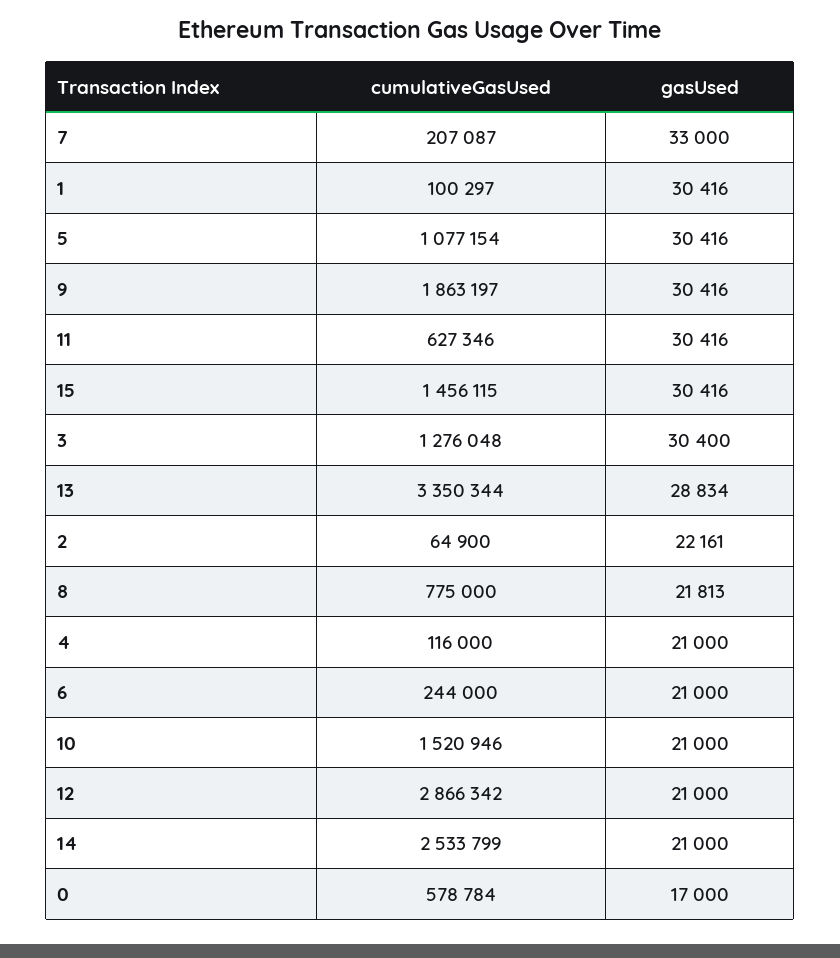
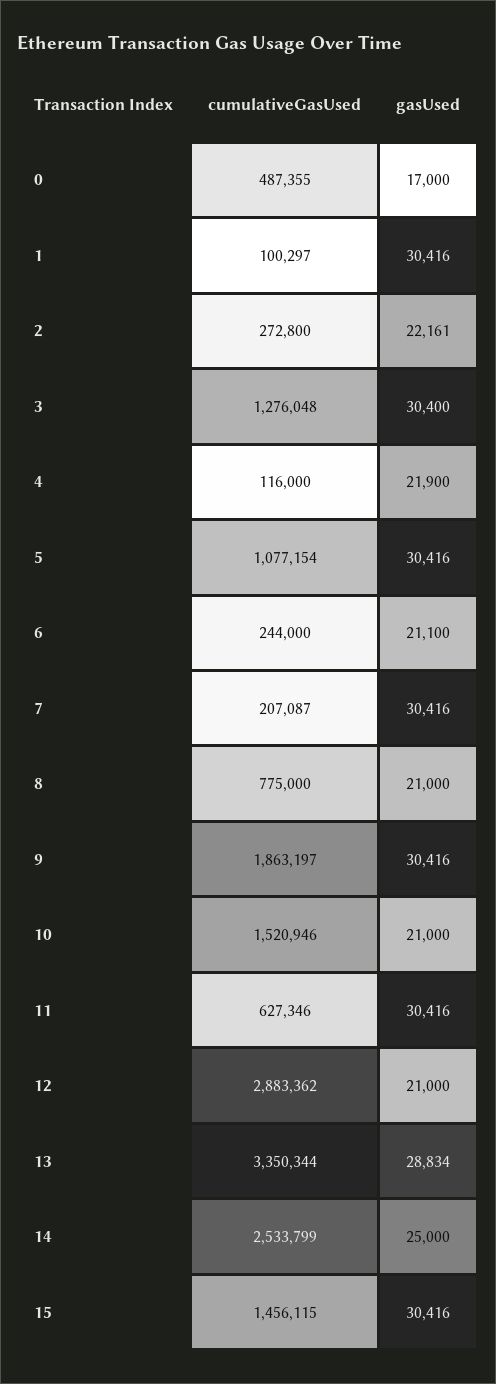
gasUsed, 7: 33000 -> 30416
cumulativeGasUsed, 2: 64900 -> 272800
gasUsed, 8: 21813 -> 21000
gasUsed, 4: 21000 -> 21900
gasUsed, 6: 21000 -> 21100
cumulativeGasUsed, 12: 2866342 -> 2883362
gasUsed, 14: 21000 -> 25000
cumulativeGasUsed, 0: 578784 -> 487355

